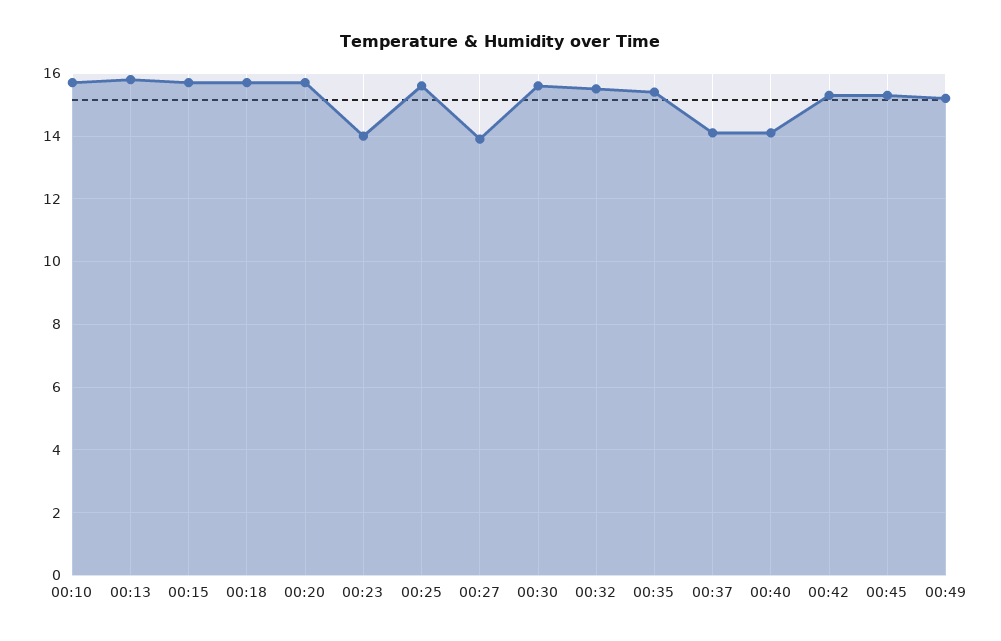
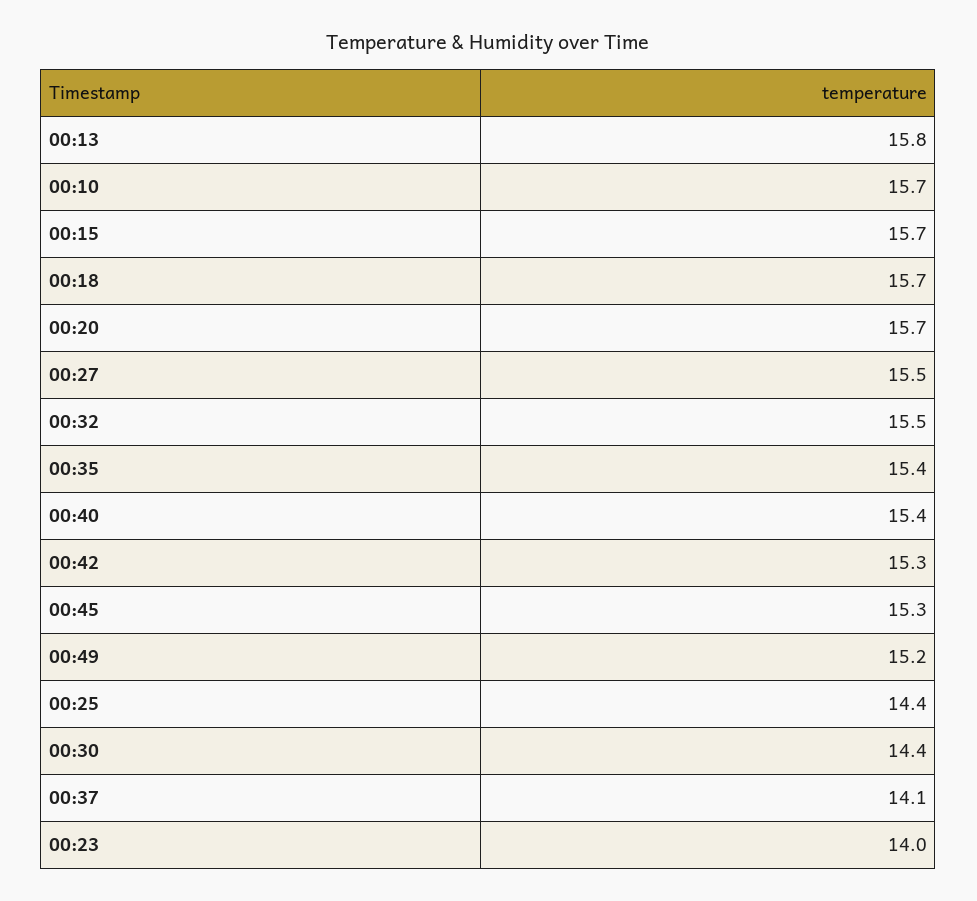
00:25: 15.5 -> 14.4
00:27: 14 -> 15.5
00:30: 15.5 -> 14.4
00:40: 14 -> 15.4

